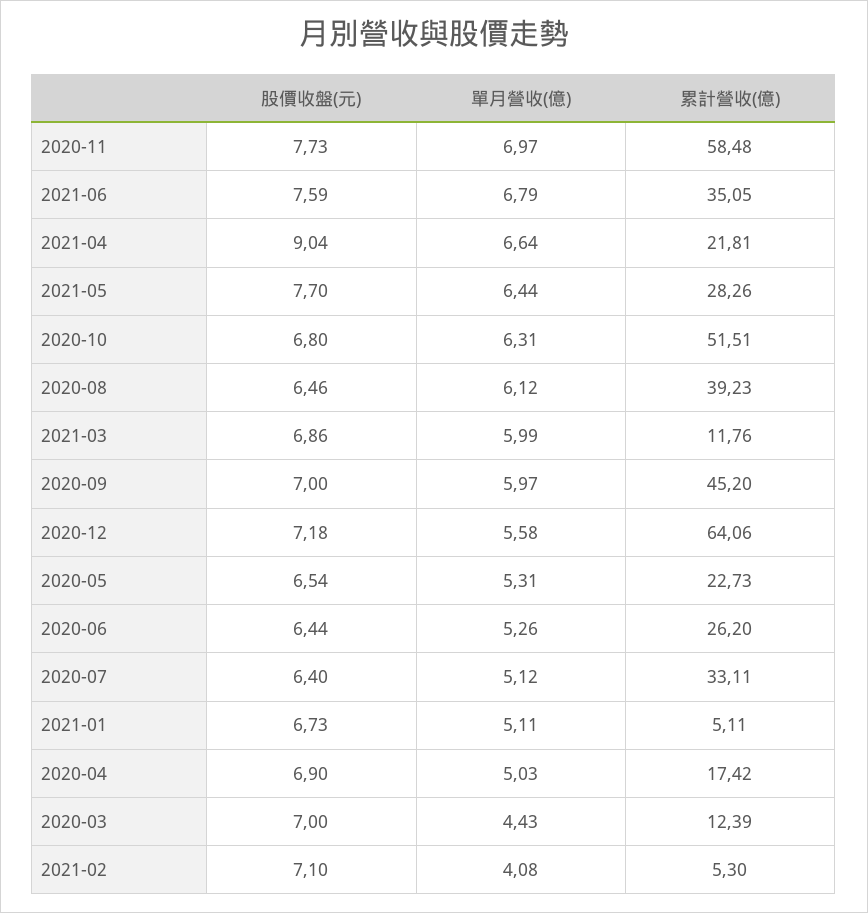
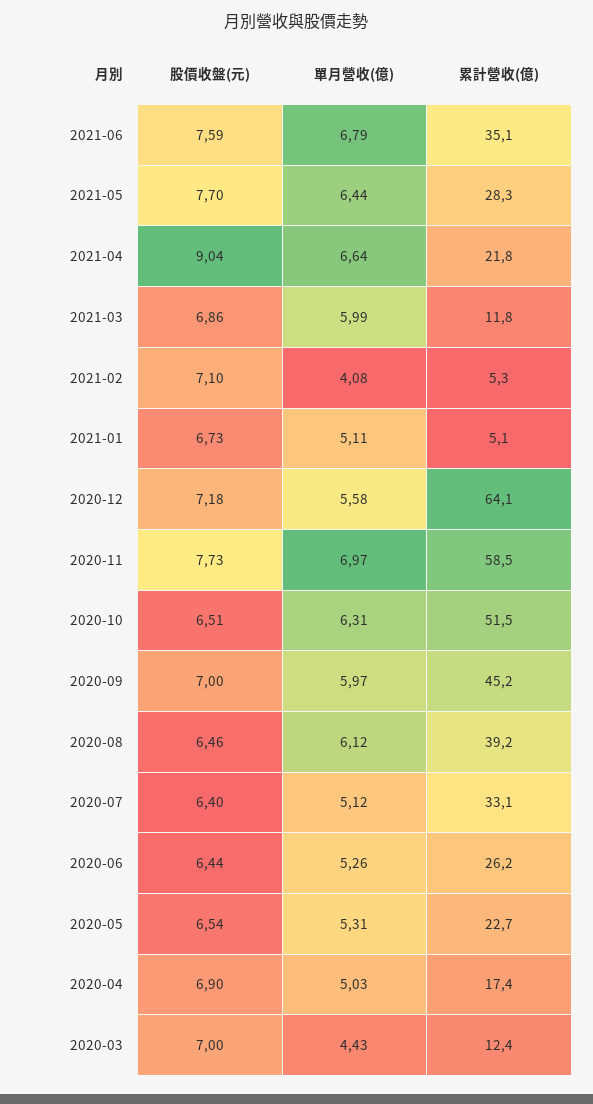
股價收盤(元), 2020-10: 6.8 -> 6.51

